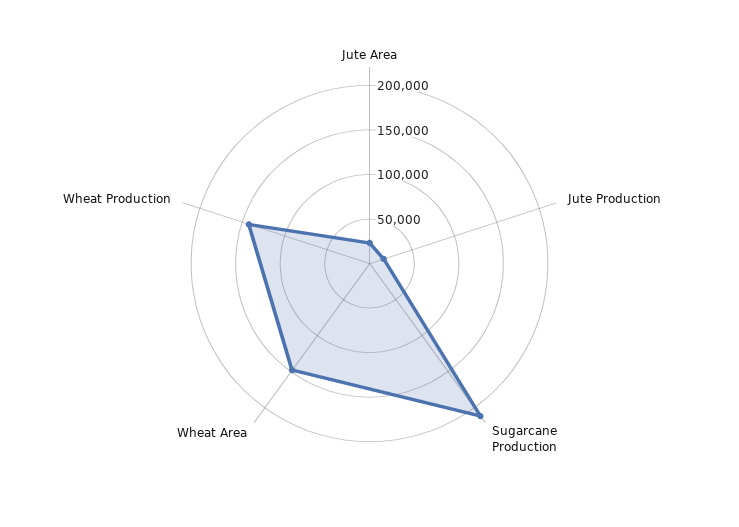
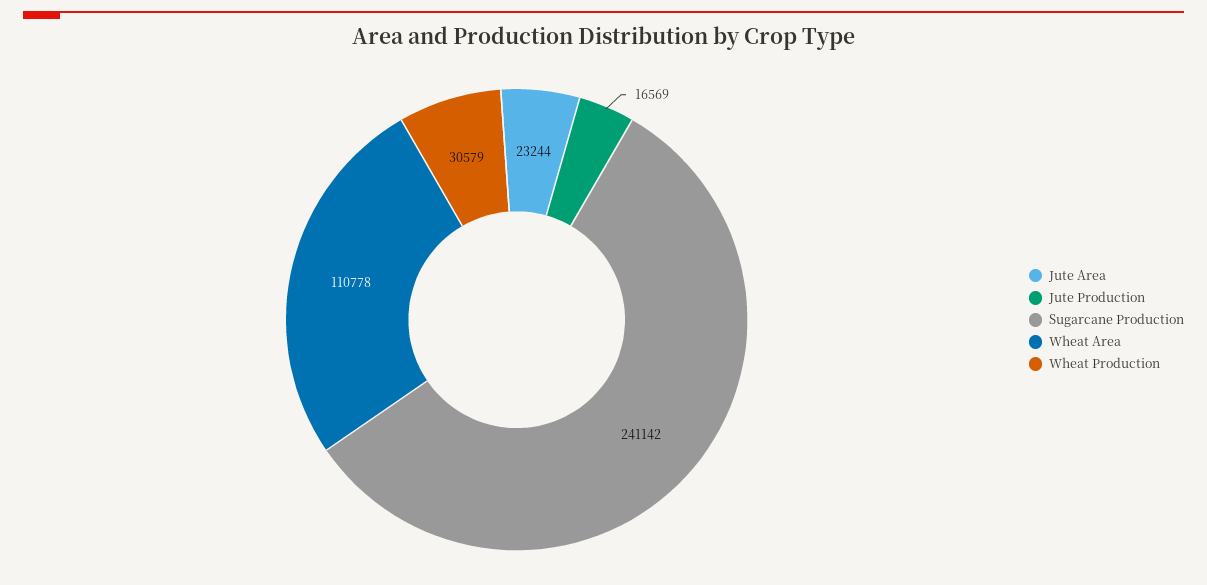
Sugarcane Production: 210000 -> 241142
Wheat Area: 150000 -> 110778
Wheat Production: 140000 -> 30579

